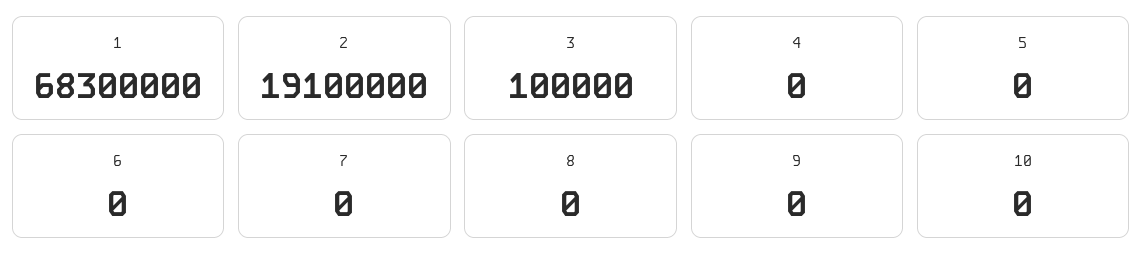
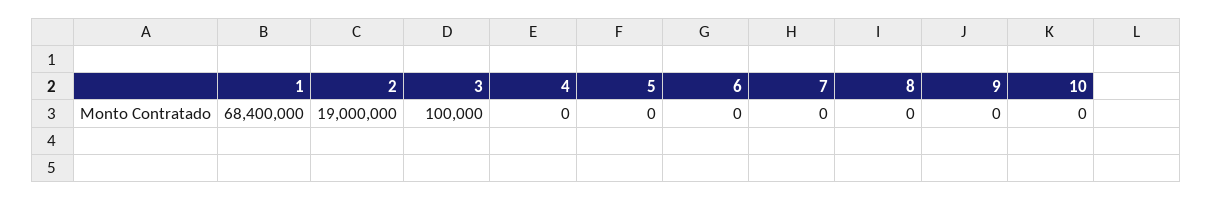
1: 68300000 -> 68400000
2: 19100000 -> 19000000

